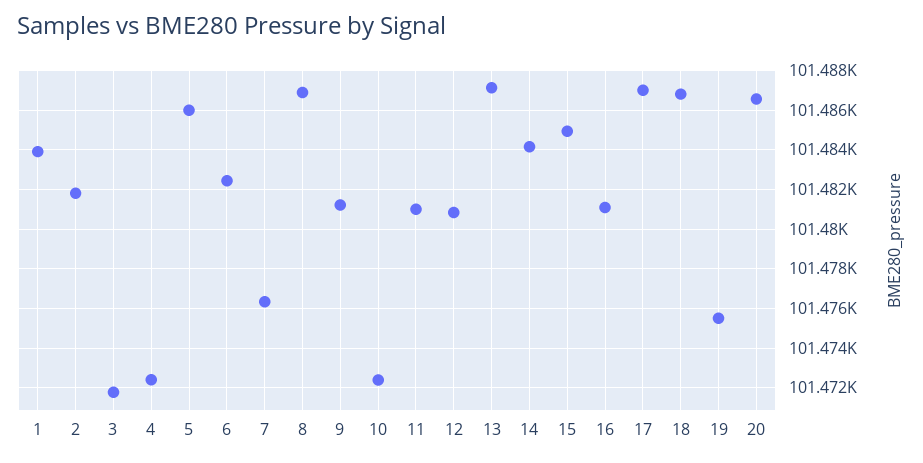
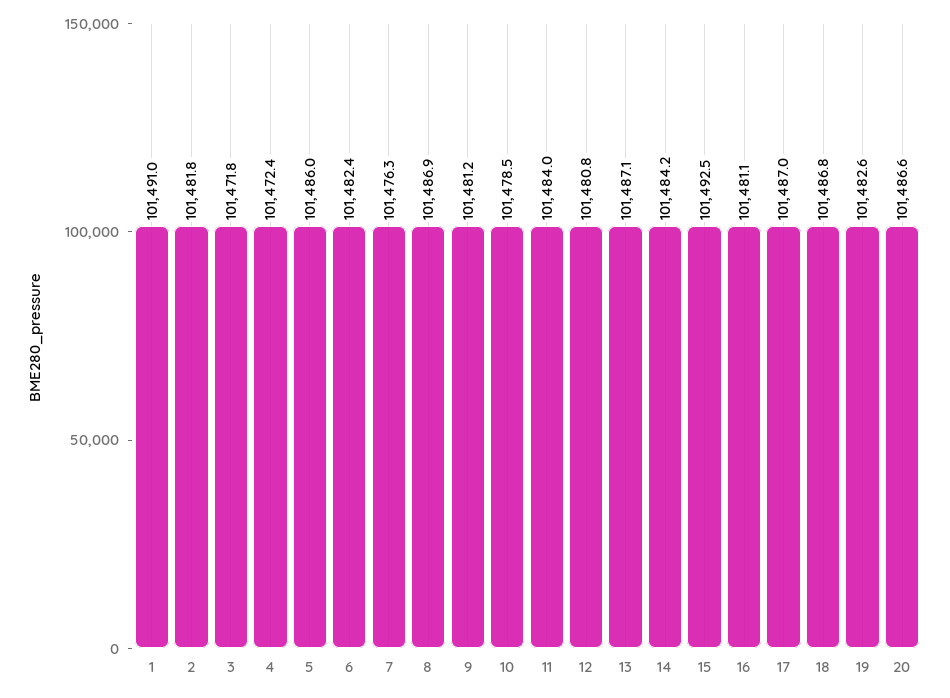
1: 101484 -> 101491
10: 101472.5 -> 101478.5
11: 101481 -> 101484
15: 101485 -> 101492.5
19: 101475.5 -> 101482.6

